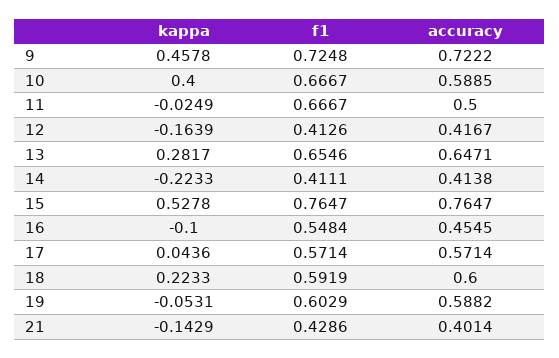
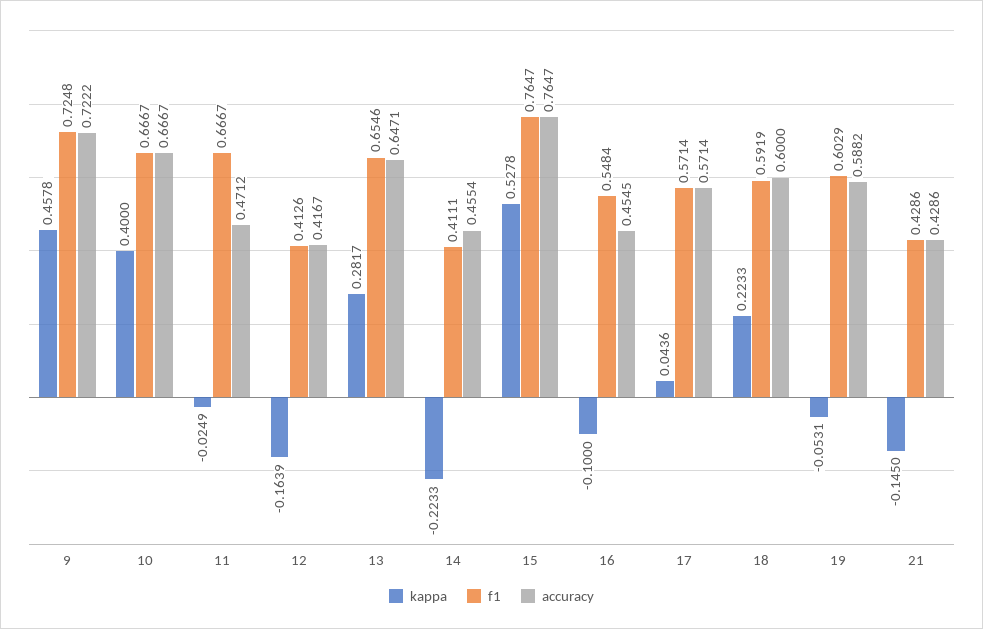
accuracy, 10: 0.5885 -> 0.6667
accuracy, 11: 0.5 -> 0.4712
accuracy, 14: 0.4138 -> 0.4554
kappa, 21: -0.1429 -> -0.145
accuracy, 21: 0.4014 -> 0.4286

